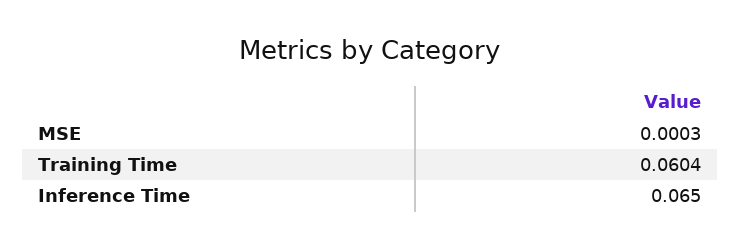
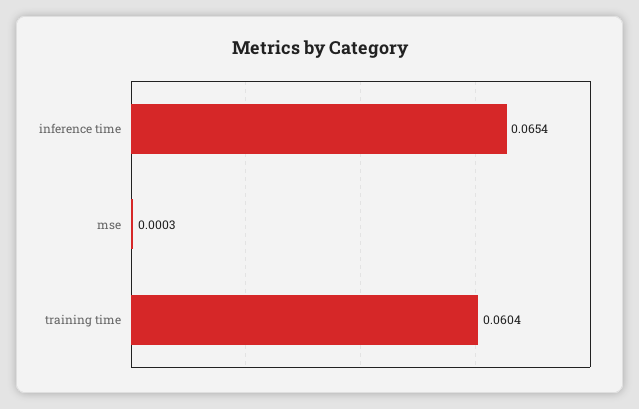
Inference Time: 0.065 -> 0.0654

